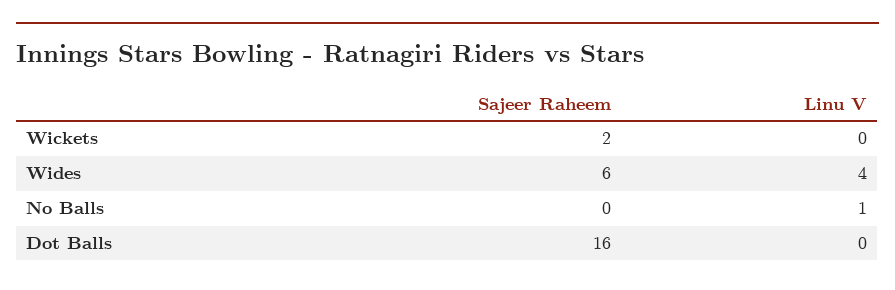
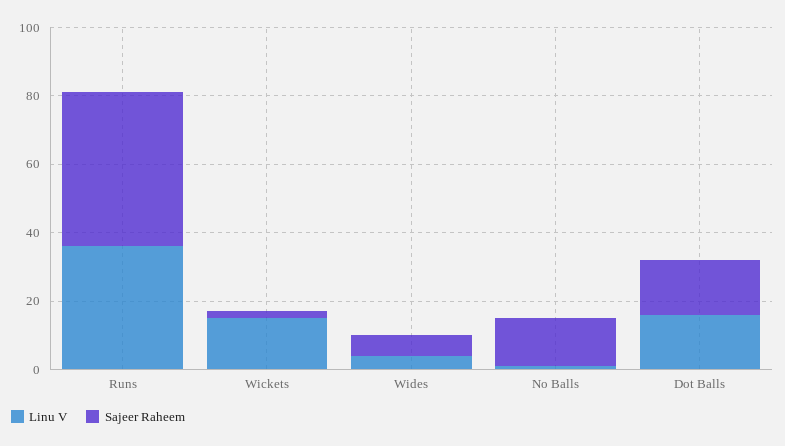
Linu V, Wickets: 0 -> 15
Sajeer Raheem, No Balls: 0 -> 15
Linu V, Dot Balls: 0 -> 15
Linu V, Runs: none -> 35
Sajeer Raheem, Runs: none -> 45

